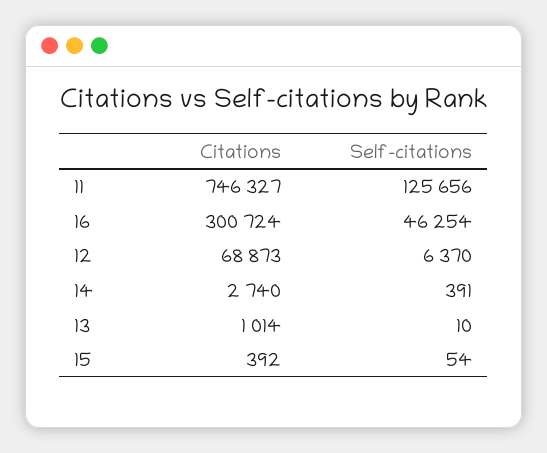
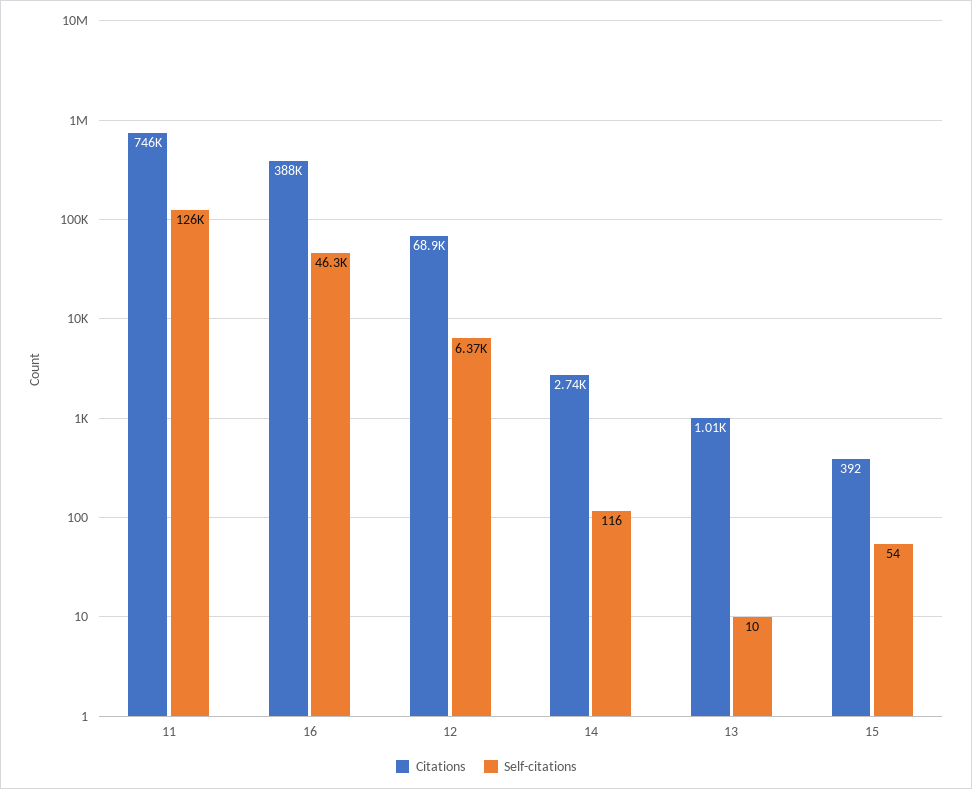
Citations, 16: 300724 -> 388000
Self-citations, 14: 391 -> 116

